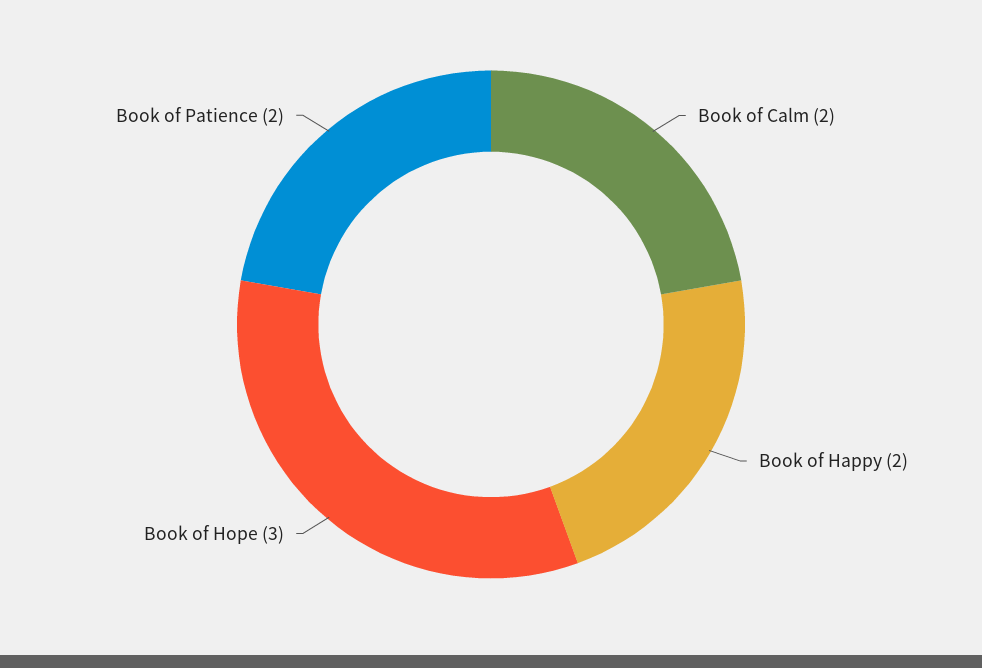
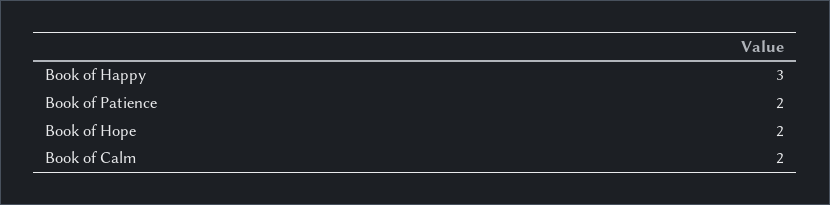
Book of Happy: 2 -> 3
Book of Hope: 3 -> 2

